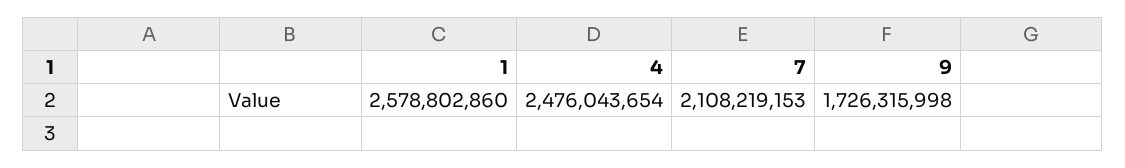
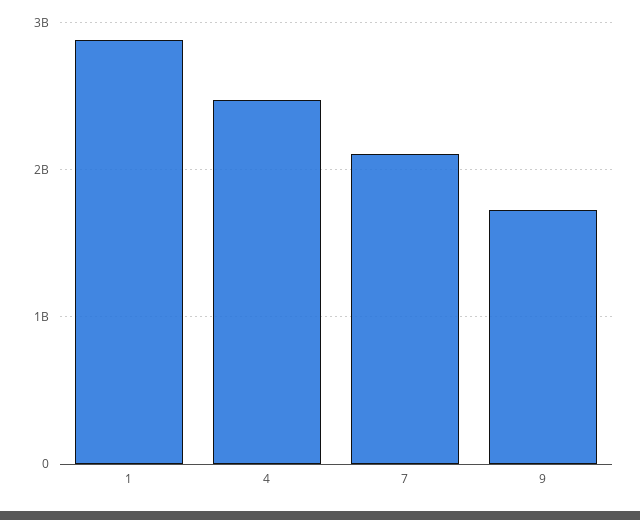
1: 2578802860 -> 2900000000

